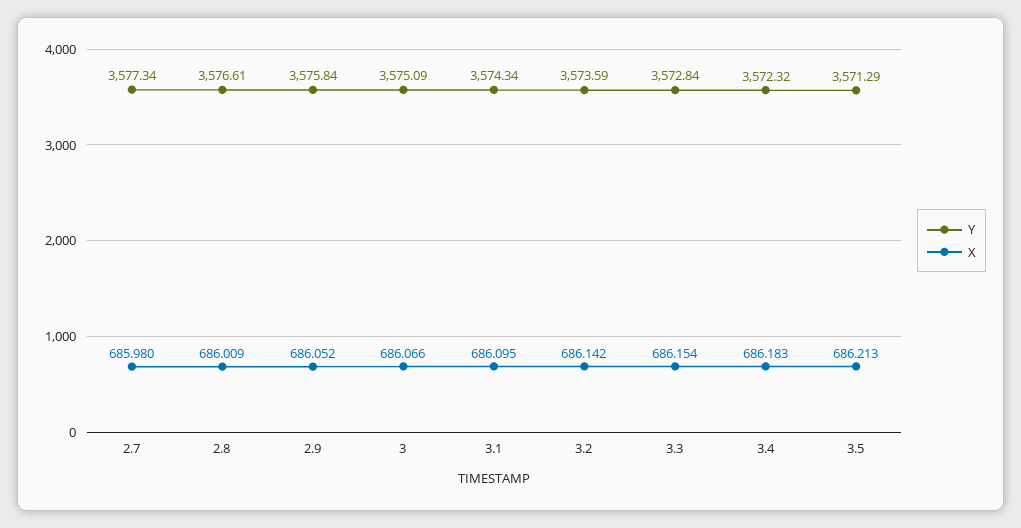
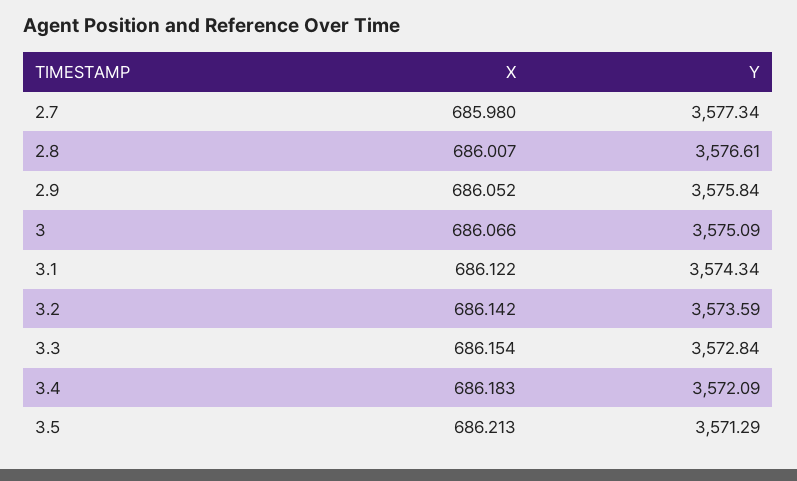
X, 2.8: 686.009 -> 686.007
X, 3.1: 686.095 -> 686.122
Y, 3.4: 3572.32 -> 3572.09

